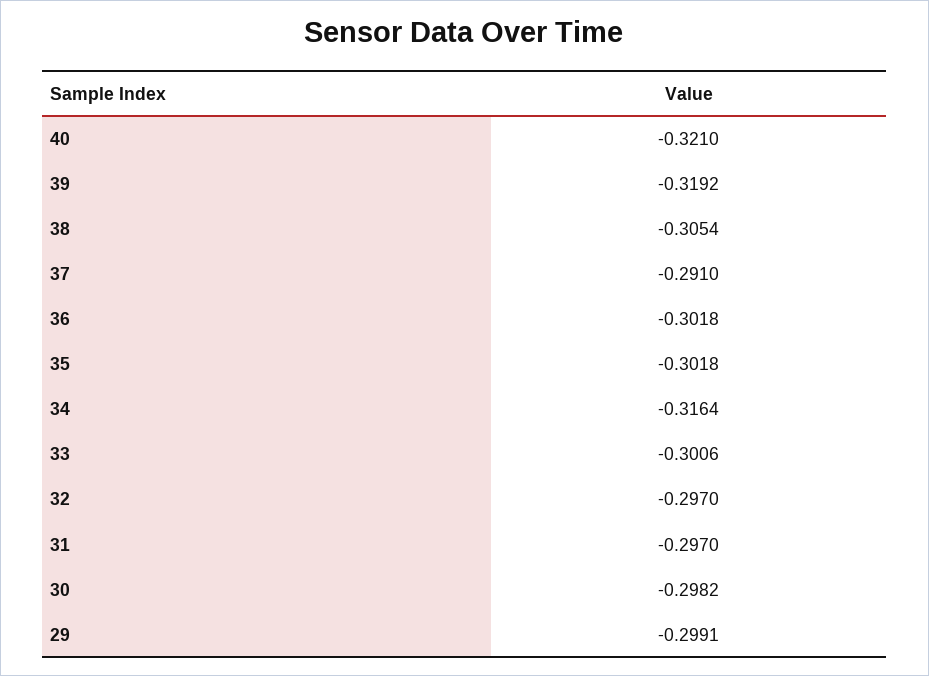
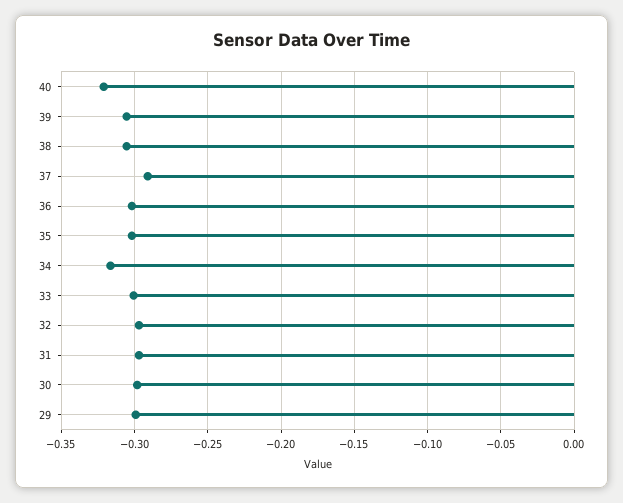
39: -0.3192 -> -0.305

